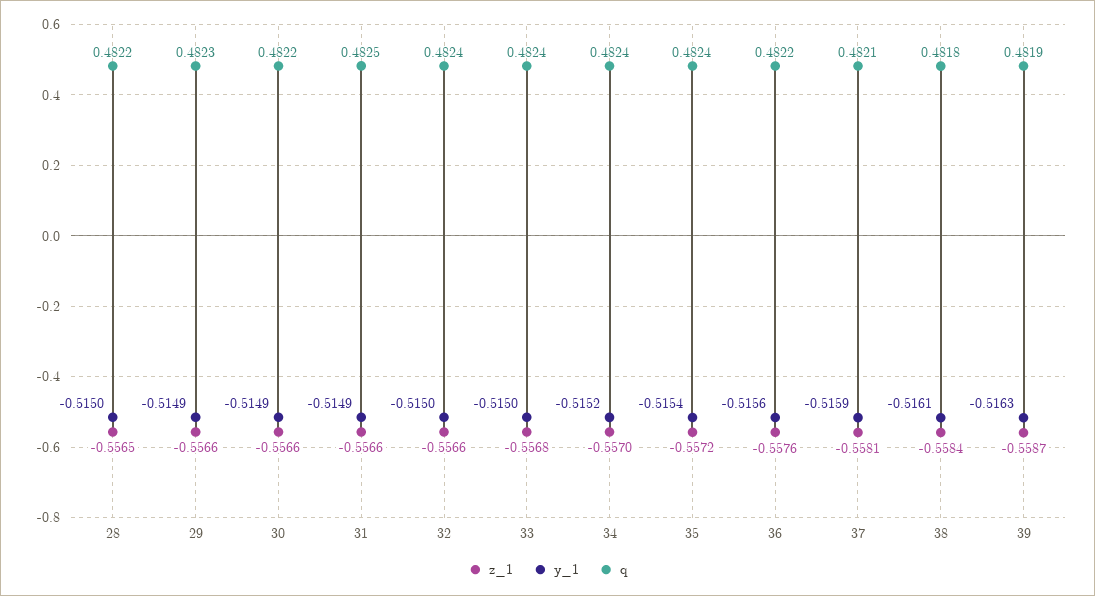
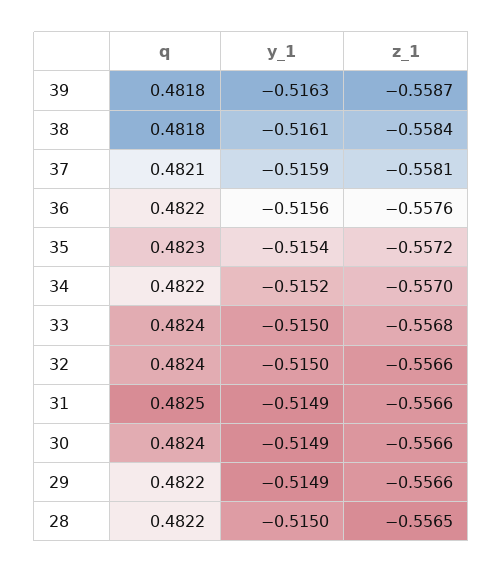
q, 29: 0.4823 -> 0.4822
q, 30: 0.4822 -> 0.4824
q, 34: 0.4824 -> 0.4822
q, 35: 0.4824 -> 0.4823
q, 39: 0.4819 -> 0.4818

